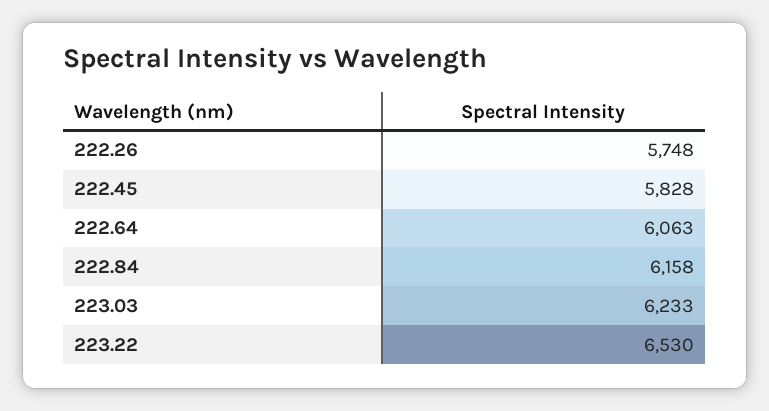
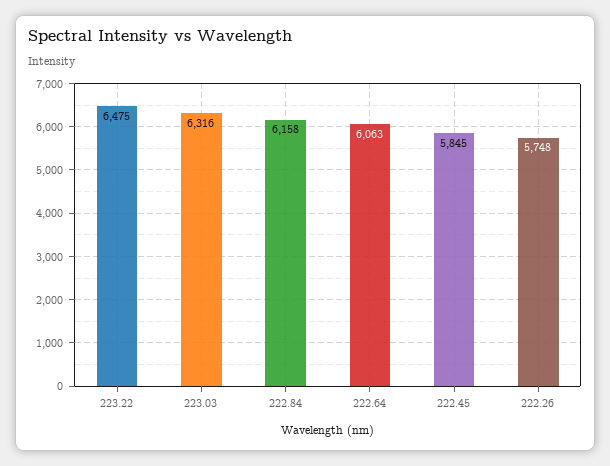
222.45: 5828 -> 5845
223.03: 6233 -> 6316
223.22: 6530 -> 6475

